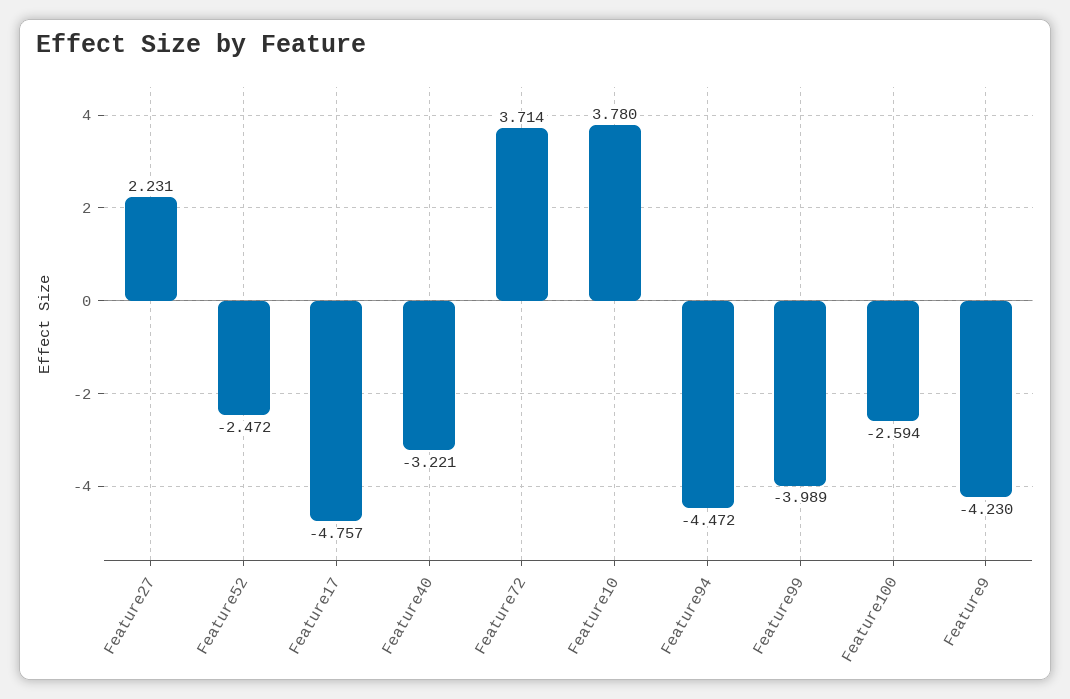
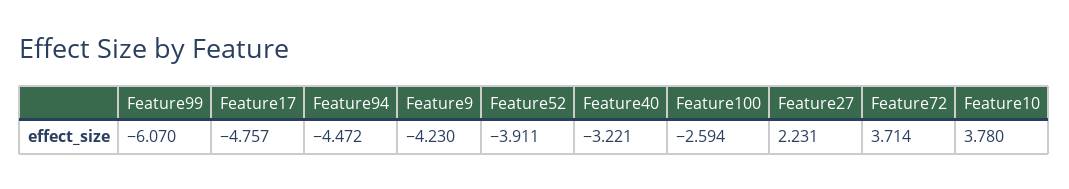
Feature52: -2.472 -> -3.911
Feature99: -3.989 -> -6.07

